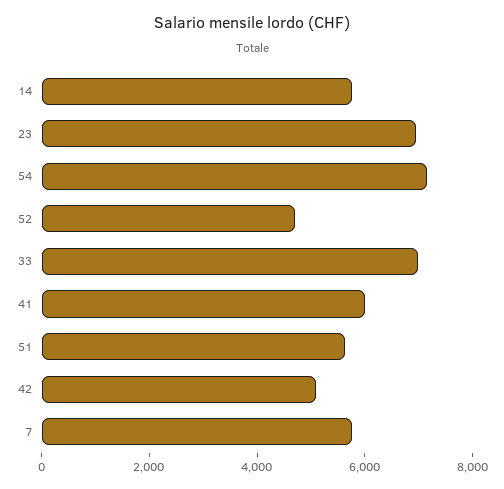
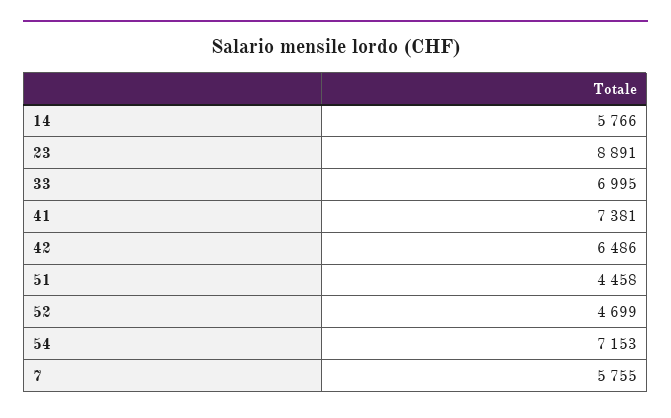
23: 7000 -> 8891
41: 6000 -> 7381
51: 5500 -> 4458
42: 5000 -> 6486

